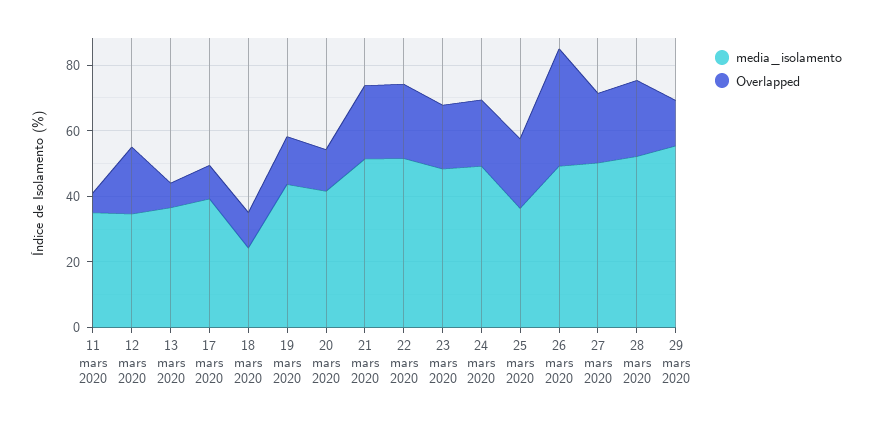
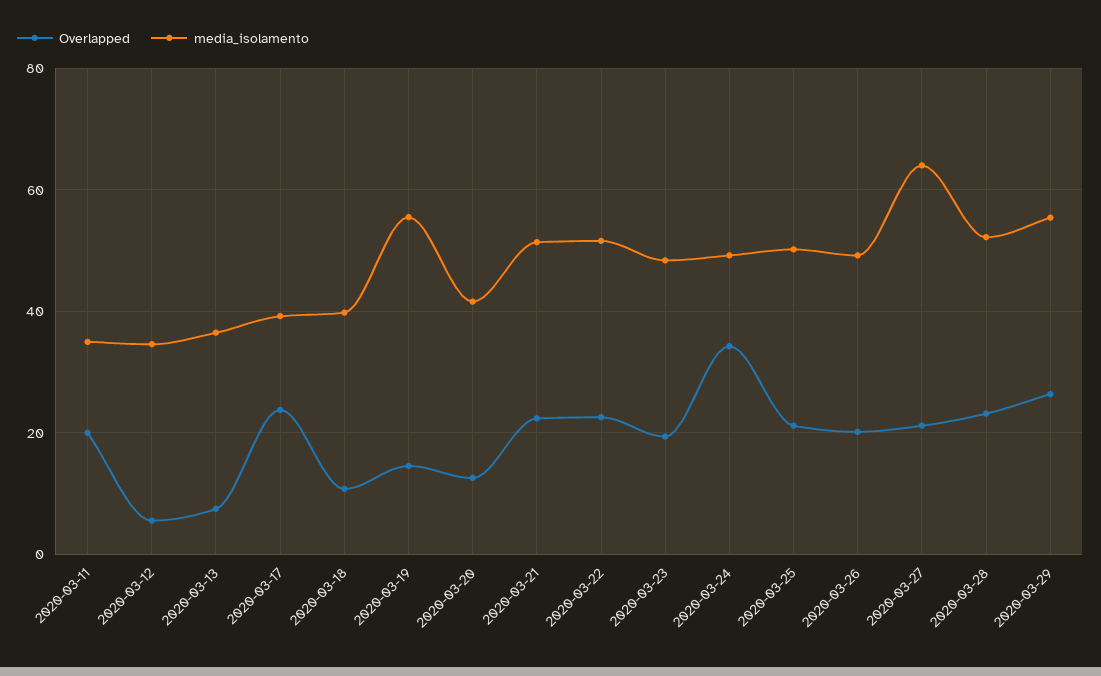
Overlapped, 11 mars 2020: 5 -> 20
Overlapped, 12 mars 2020: 20 -> 6
Overlapped, 17 mars 2020: 10 -> 24
media_isolamento, 18 mars 2020: 25 -> 40
media_isolamento, 19 mars 2020: 45 -> 56
Overlapped, 24 mars 2020: 20 -> 34
media_isolamento, 25 mars 2020: 35 -> 50
Overlapped, 26 mars 2020: 35 -> 20
media_isolamento, 27 mars 2020: 50 -> 64
Overlapped, 29 mars 2020: 15 -> 26

